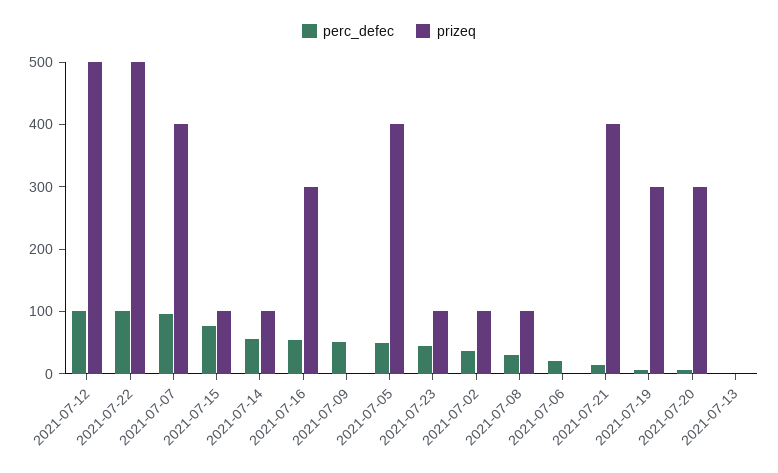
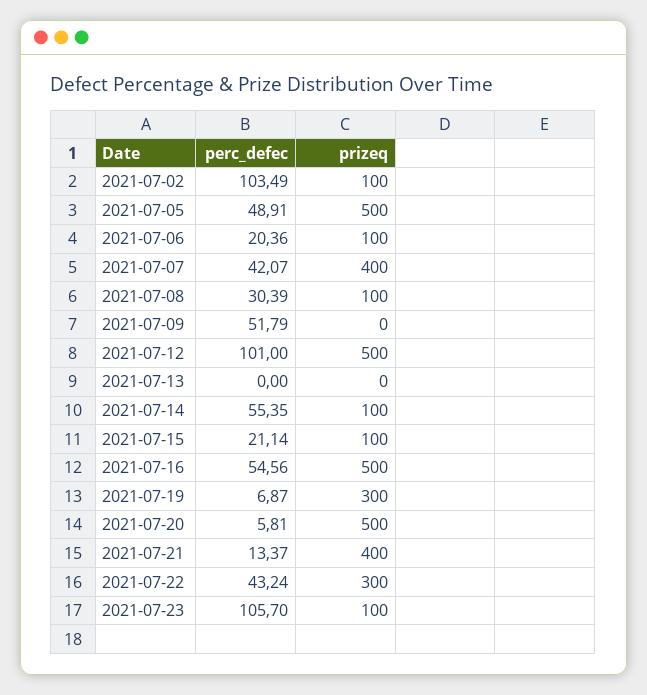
perc_defec, 2021-07-22: 100 -> 43.24
prizeq, 2021-07-22: 500 -> 300
perc_defec, 2021-07-07: 100 -> 42.07
perc_defec, 2021-07-15: 80 -> 21.14
prizeq, 2021-07-16: 300 -> 500
prizeq, 2021-07-05: 400 -> 500
perc_defec, 2021-07-23: 40 -> 105.7
perc_defec, 2021-07-02: 40 -> 103.49
prizeq, 2021-07-06: 0 -> 100
prizeq, 2021-07-20: 300 -> 500

